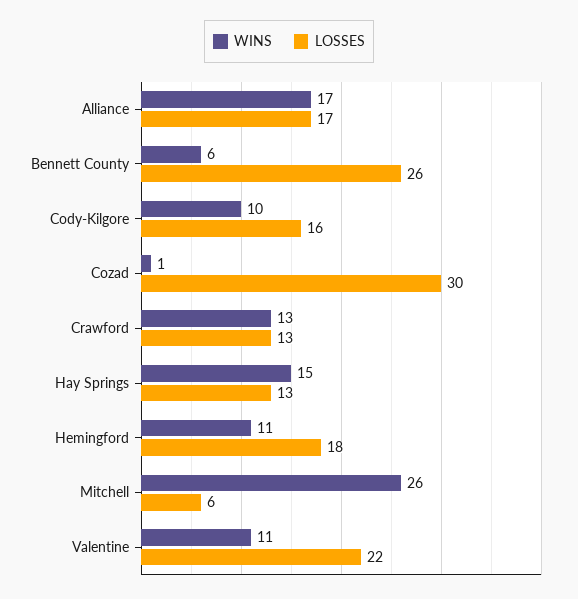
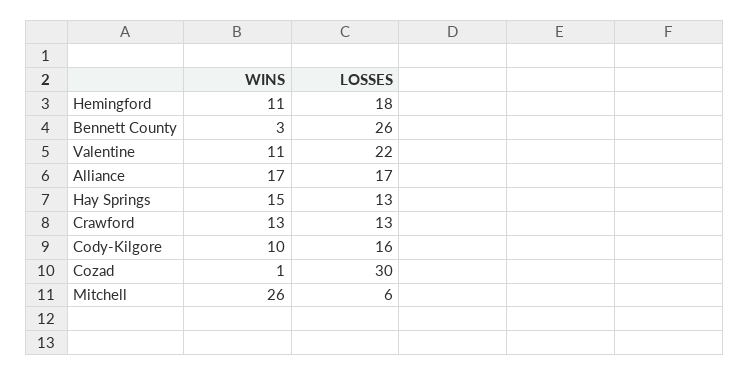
WINS, Bennett County: 6 -> 3

